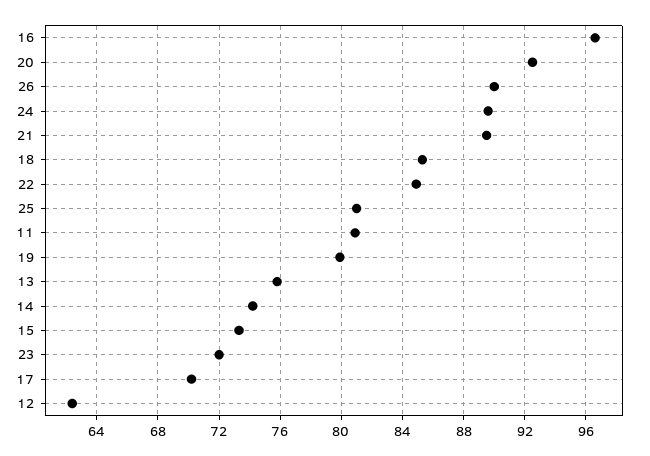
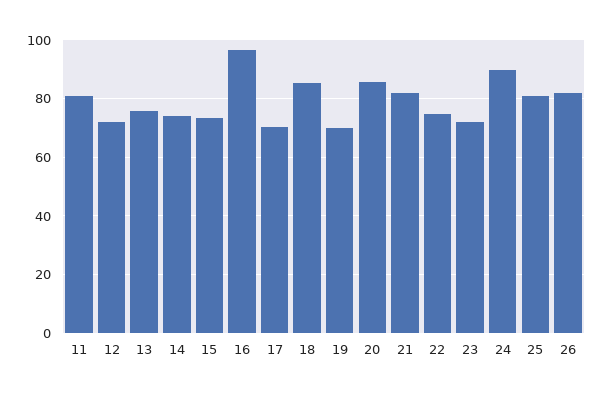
20: 92.5 -> 85
26: 90 -> 82.5
21: 89.5 -> 82.5
22: 85 -> 75
19: 80 -> 70
12: 62.5 -> 72.5

